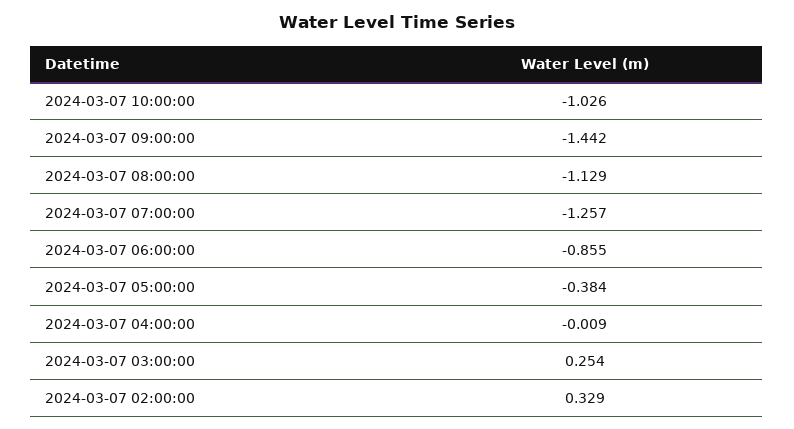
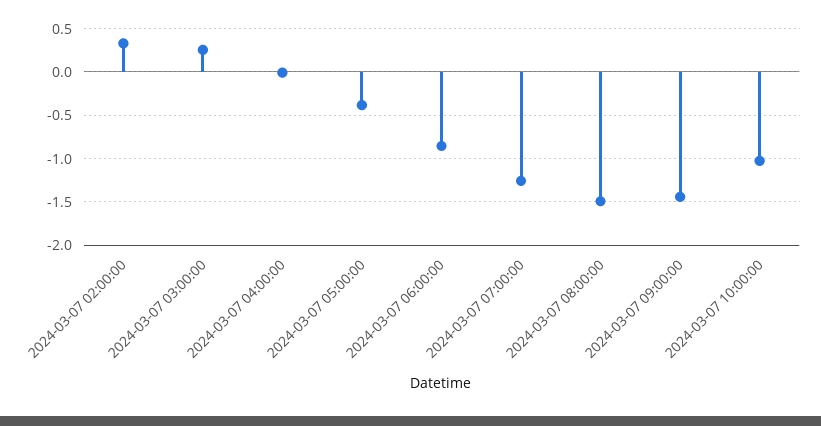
2024-03-07 08:00:00: -1.129 -> -1.5

